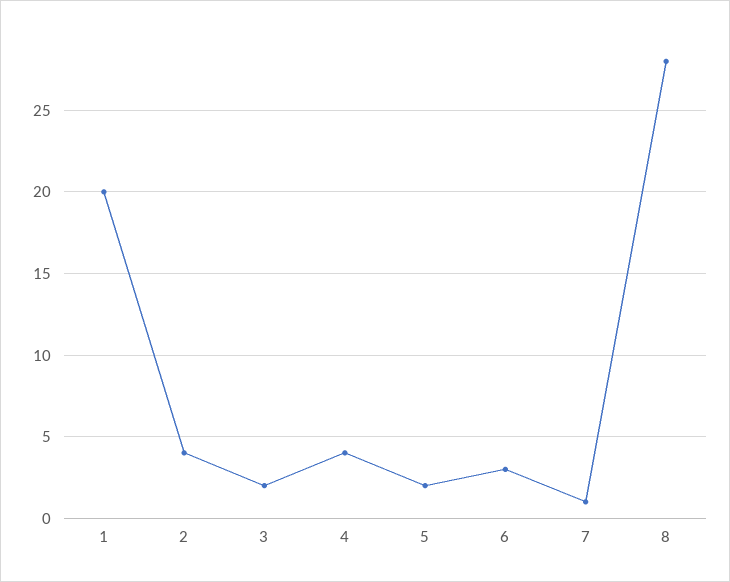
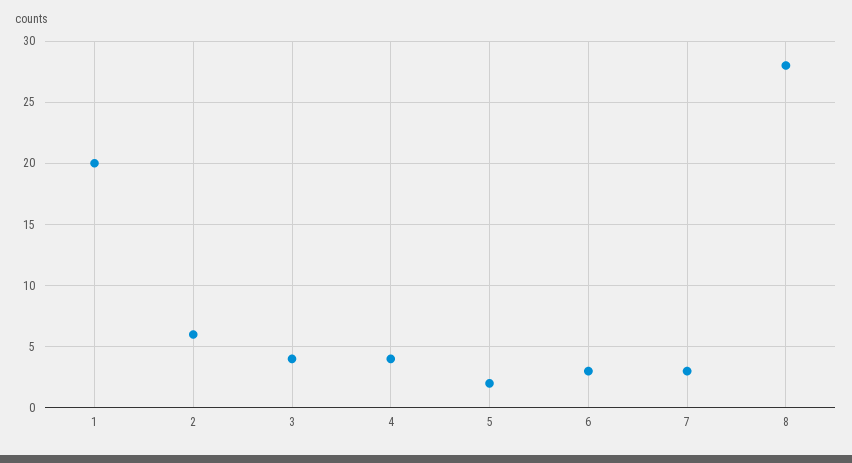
2: 4 -> 6
3: 2 -> 4
7: 1 -> 3

